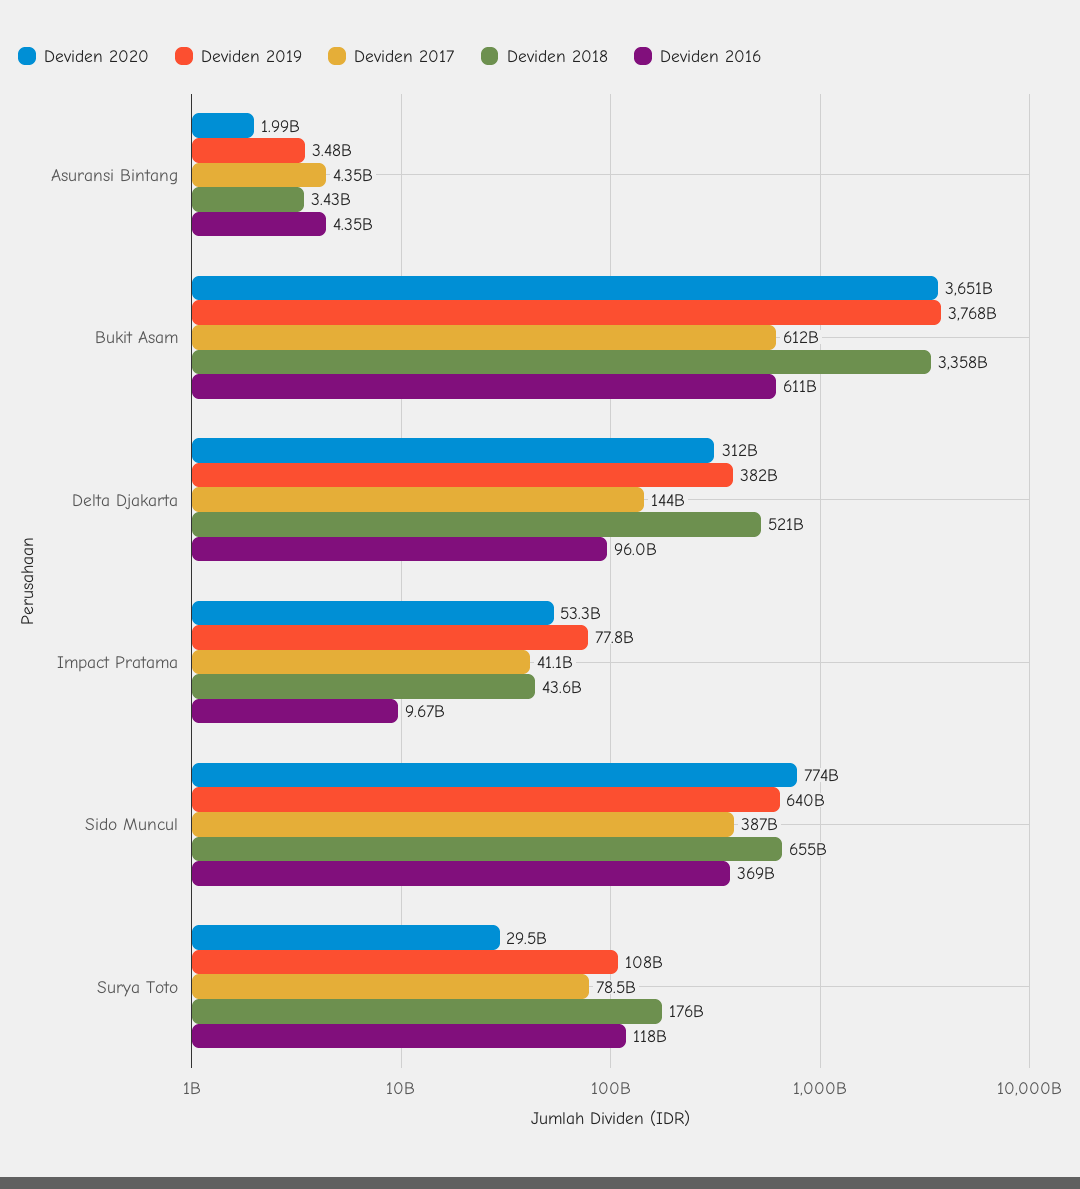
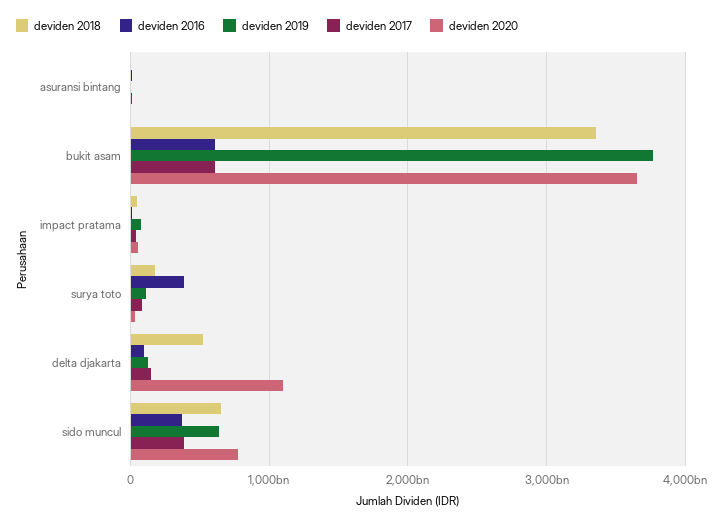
Deviden 2020, Delta Djakarta: 312000000000 -> 1100000000000
Deviden 2019, Delta Djakarta: 382000000000 -> 100000000000
Deviden 2016, Surya Toto: 118000000000 -> 400000000000

